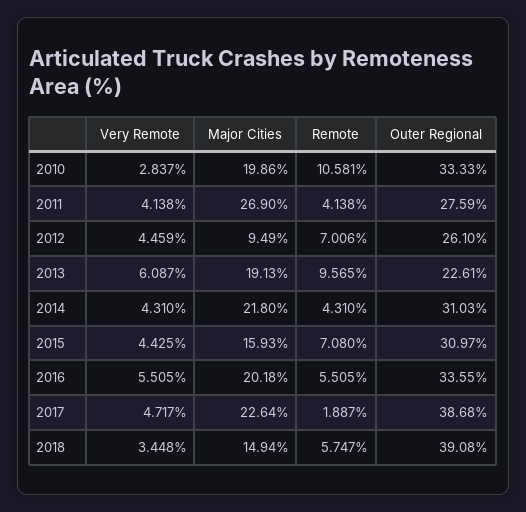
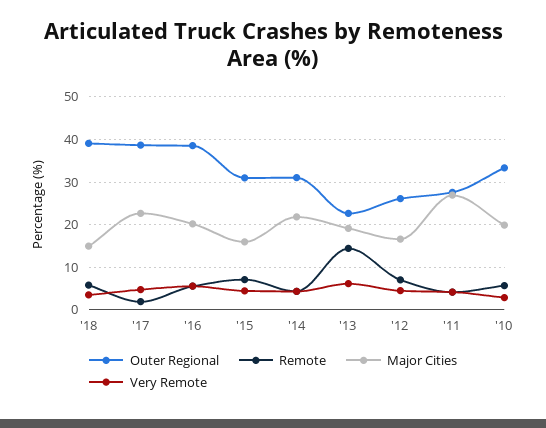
Remote, 2010: 10.581 -> 6
Major Cities, 2012: 9.49 -> 16
Remote, 2013: 9.565 -> 14
Outer Regional, 2016: 33.55 -> 38

